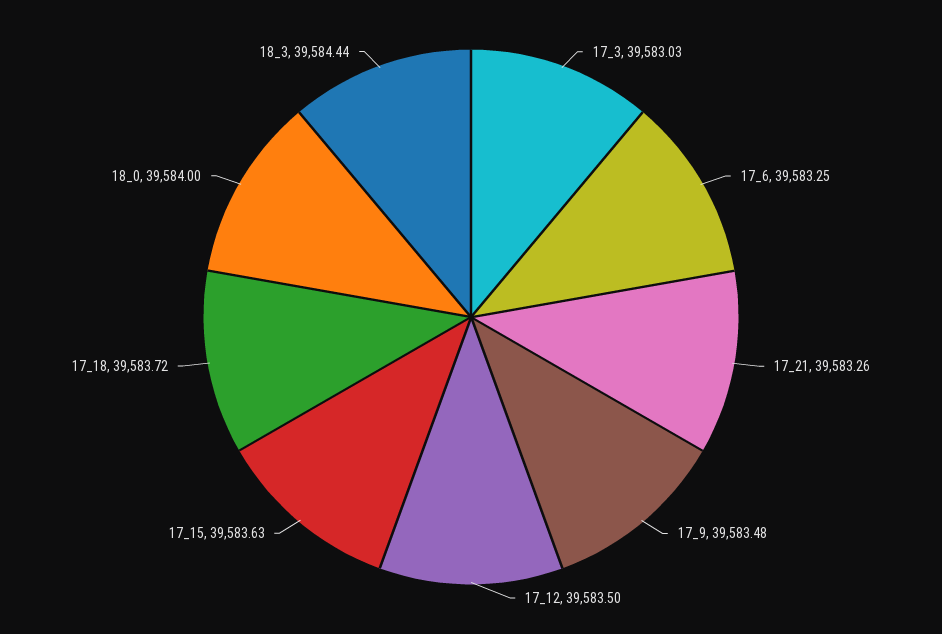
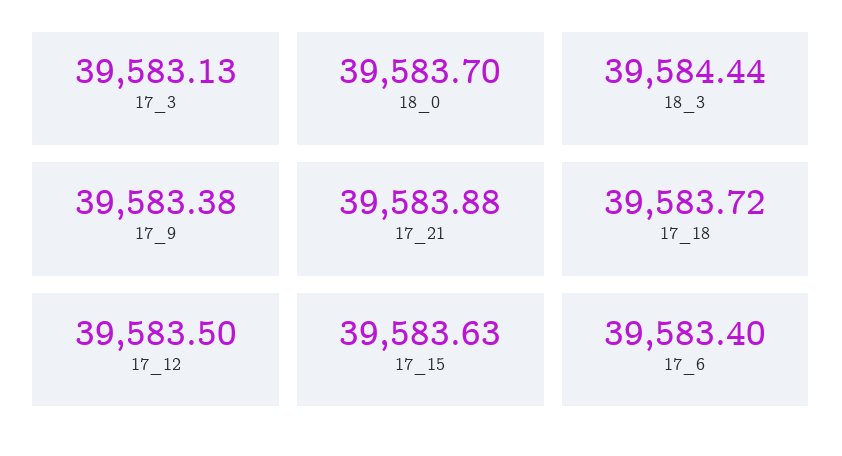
17_3: 39583.03 -> 39583.13
17_6: 39583.25 -> 39583.4
17_21: 39583.26 -> 39583.88
17_9: 39583.48 -> 39583.38
18_0: 39584 -> 39583.7

